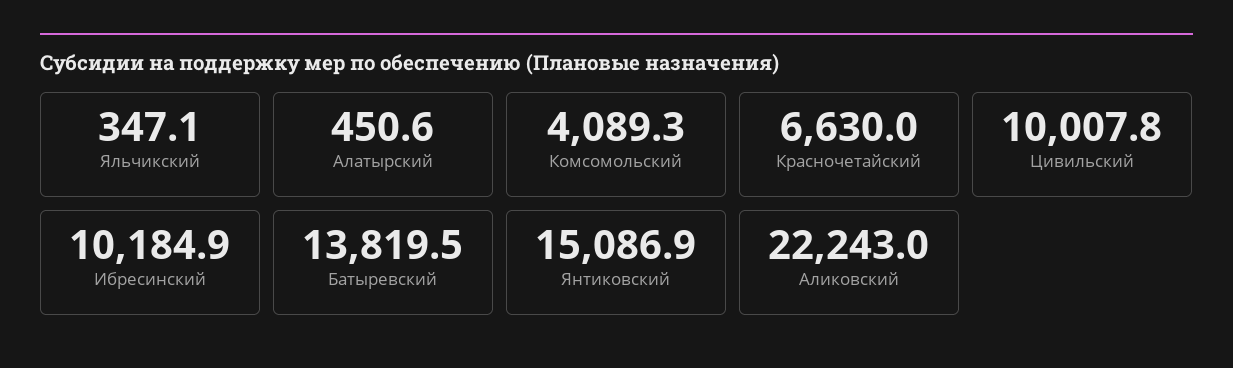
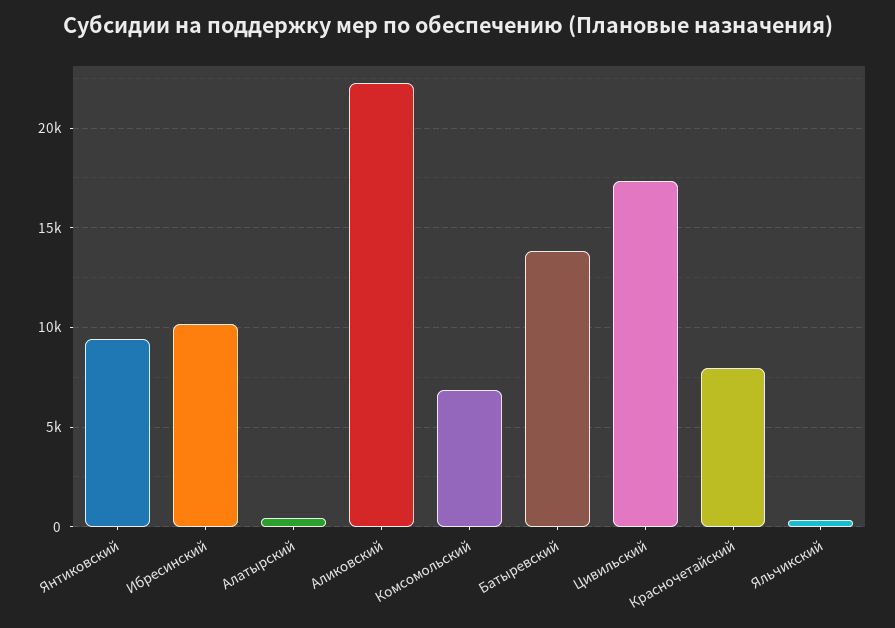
Комсомольский: 4089.3 -> 7000
Красночетайский: 6630 -> 8000
Цивильский: 10007.8 -> 17500
Янтиковский: 15086.9 -> 9500

